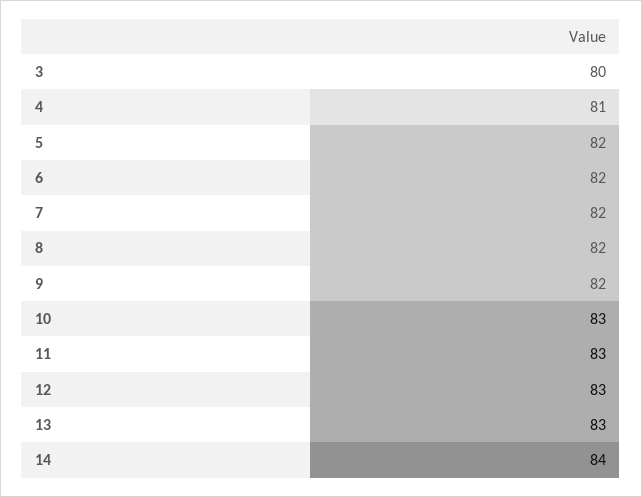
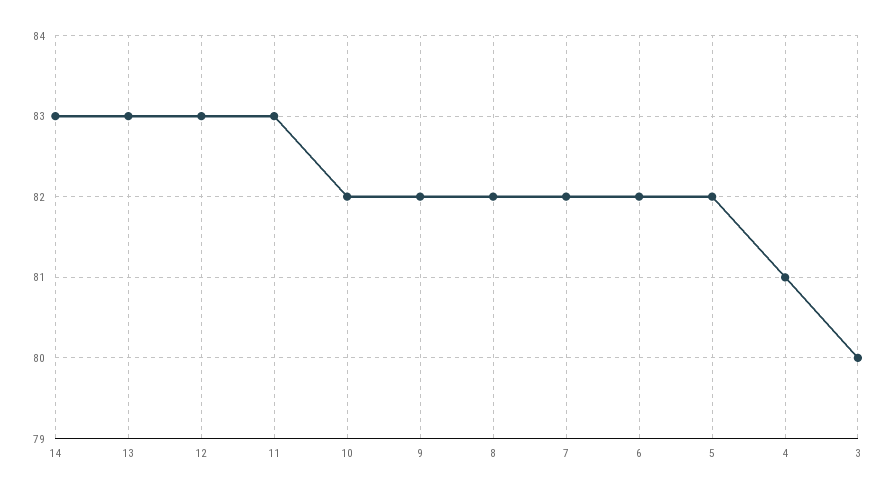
10: 83 -> 82
14: 84 -> 83

